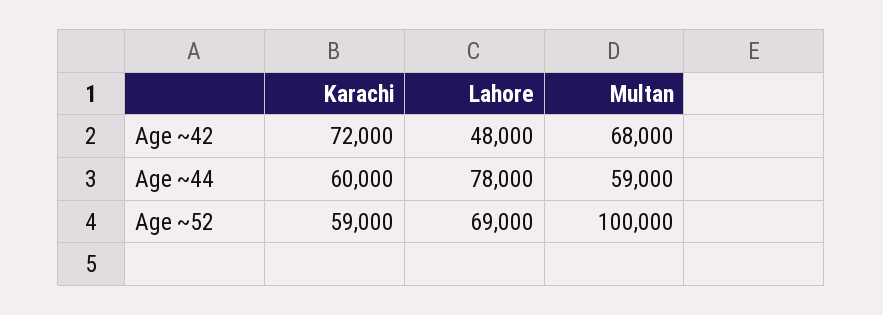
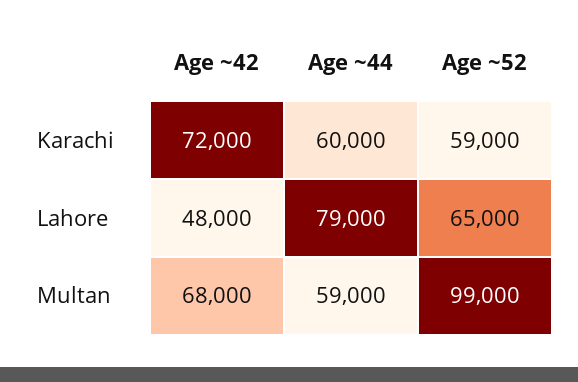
Lahore, Age ~44: 78000 -> 79000
Lahore, Age ~52: 69000 -> 65000
Multan, Age ~52: 100000 -> 99000

